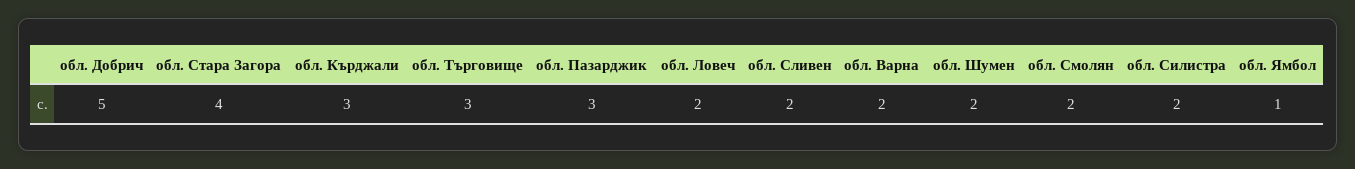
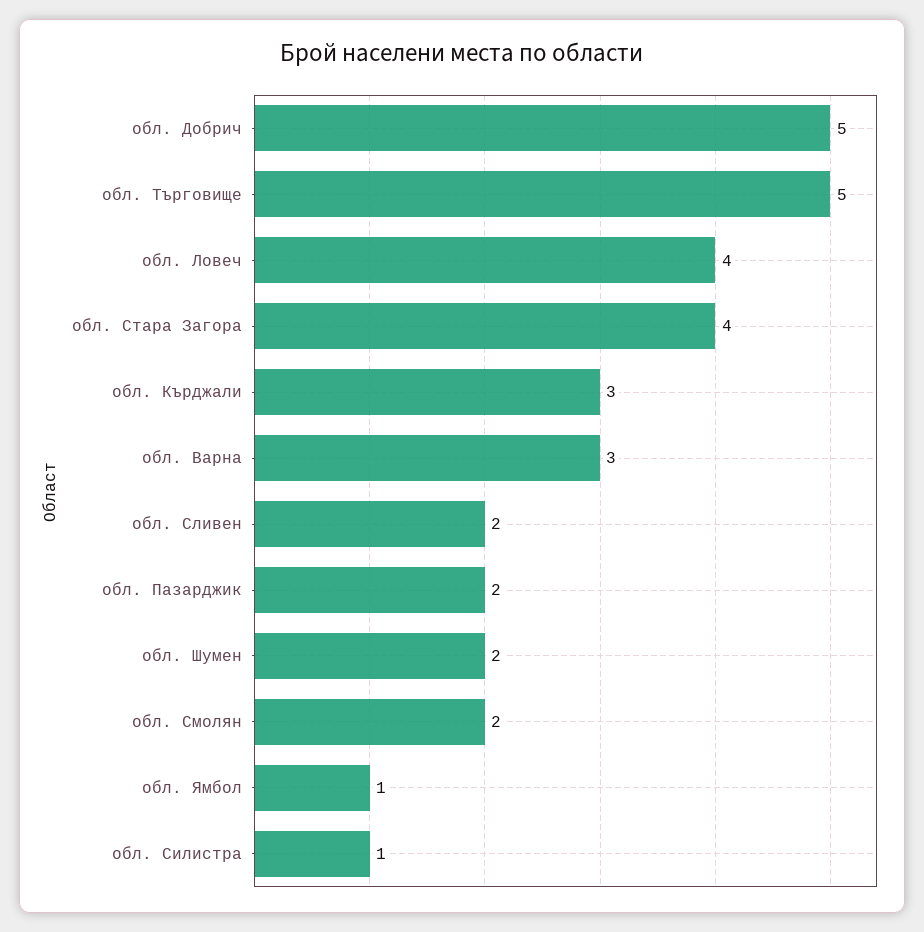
обл. Търговище: 3 -> 5
обл. Пазарджик: 3 -> 2
обл. Ловеч: 2 -> 4
обл. Варна: 2 -> 3
обл. Силистра: 2 -> 1

